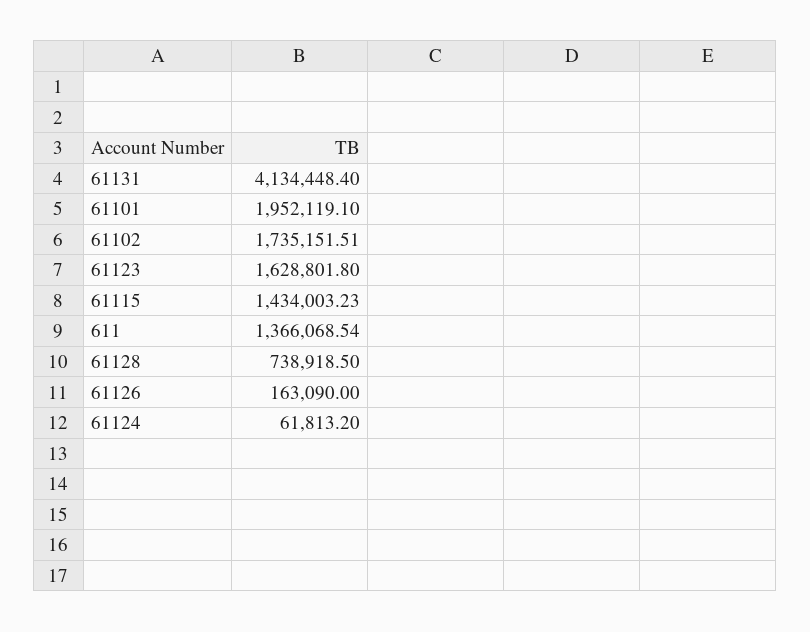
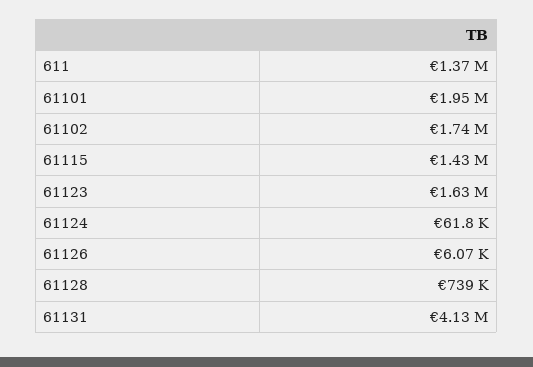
61126: 163090 -> 6070

